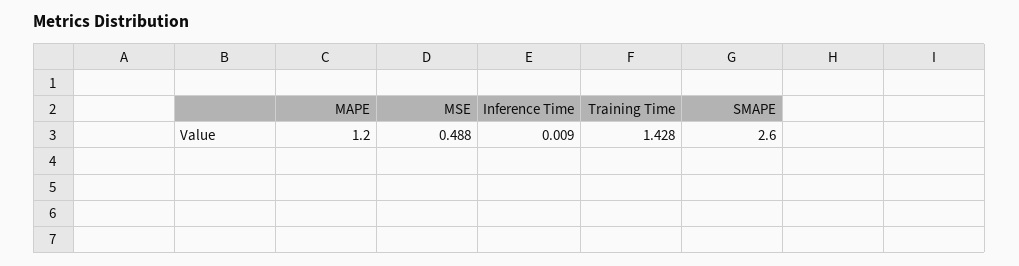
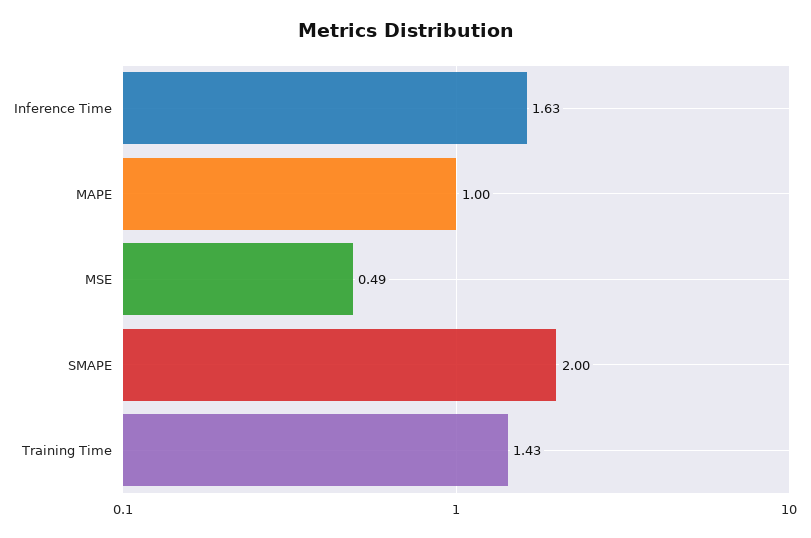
MAPE: 1.2 -> 1
Inference Time: 0.009 -> 1.63
SMAPE: 2.6 -> 2

